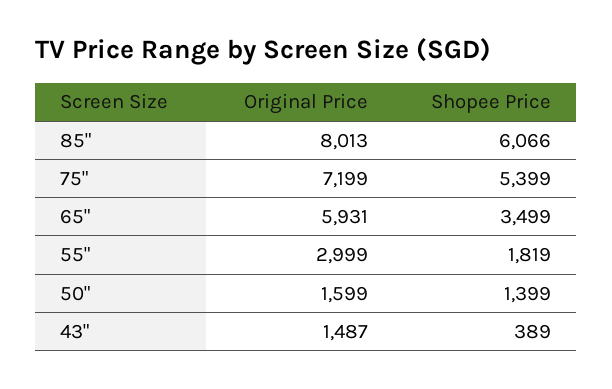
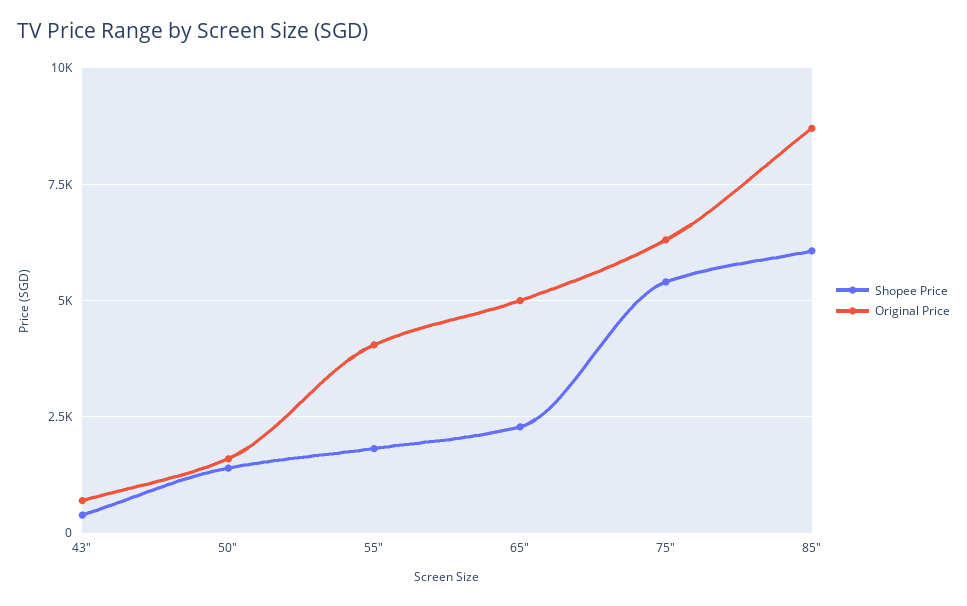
Original Price, 85": 8013 -> 8750
Original Price, 75": 7199 -> 6250
Original Price, 65": 5931 -> 5000
Shopee Price, 65": 3499 -> 2250
Original Price, 55": 2999 -> 4000
Original Price, 43": 1487 -> 750

